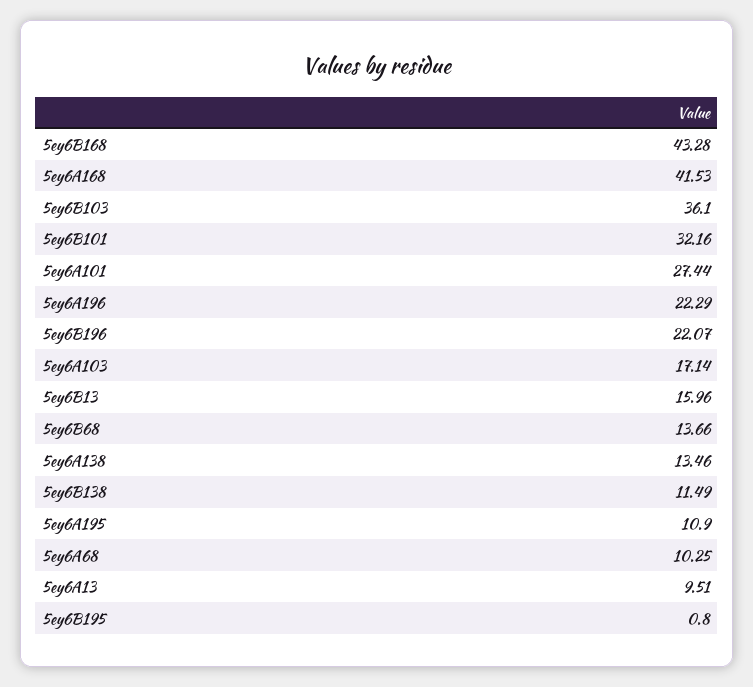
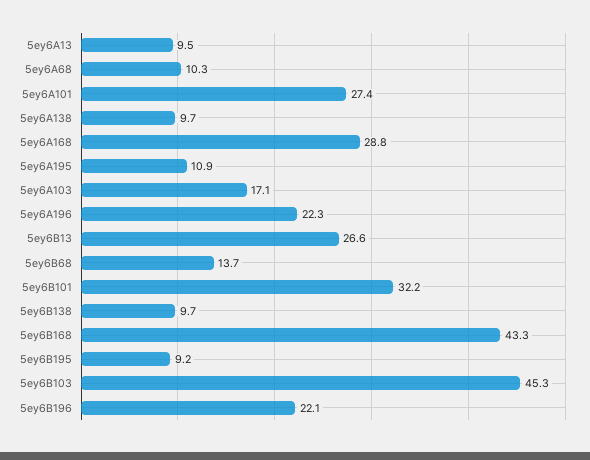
5ey6A168: 41.53 -> 28.8
5ey6B103: 36.1 -> 45.3
5ey6B13: 15.96 -> 26.6
5ey6A138: 13.46 -> 9.7
5ey6B138: 11.49 -> 9.7
5ey6B195: 0.8 -> 9.2

